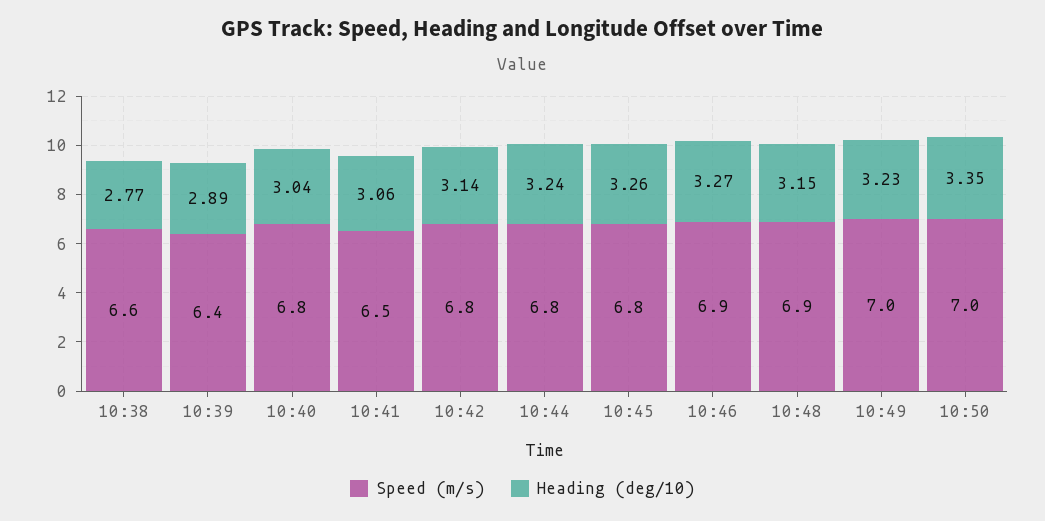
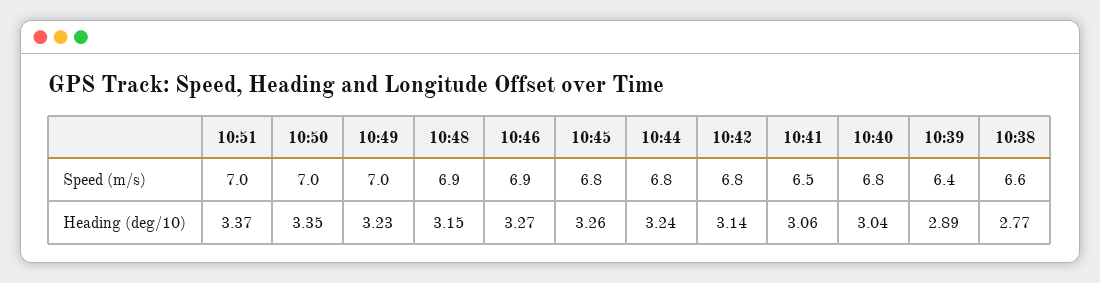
Speed (m/s), 10:51: none -> 7
Heading (deg/10), 10:51: none -> 3.37

